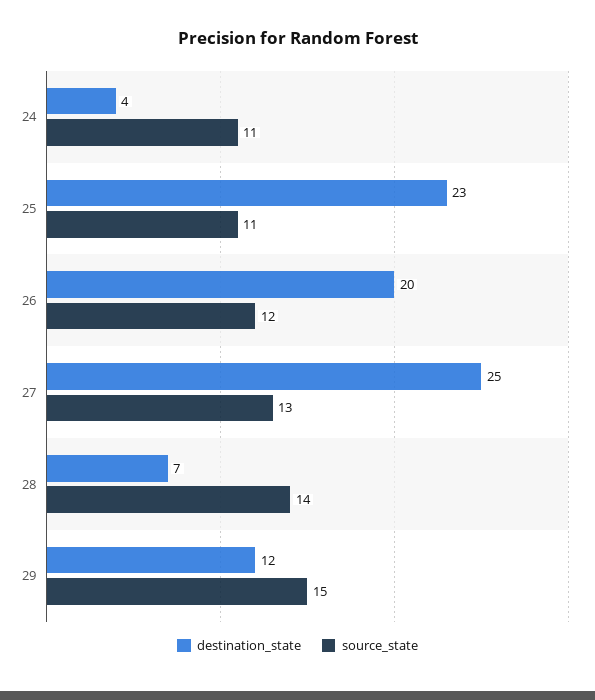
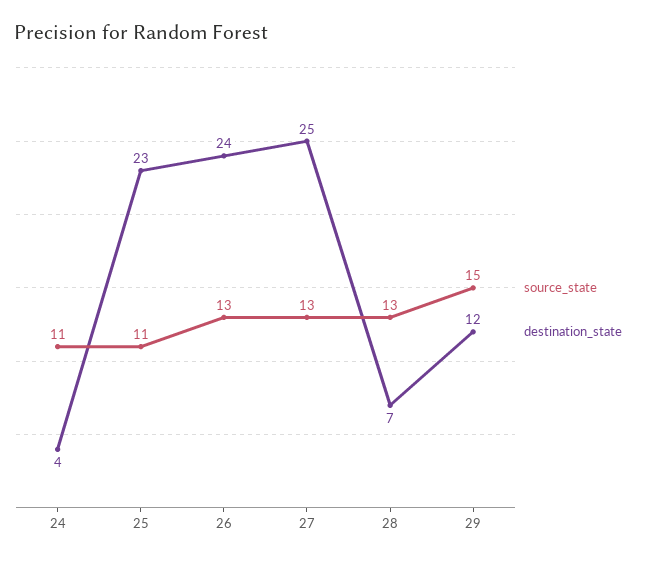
destination_state, 26: 20 -> 24
source_state, 26: 12 -> 13
source_state, 28: 14 -> 13

